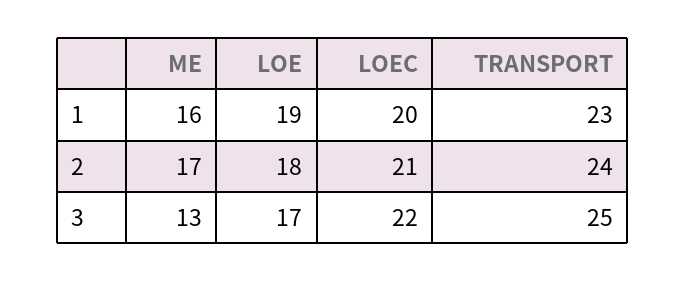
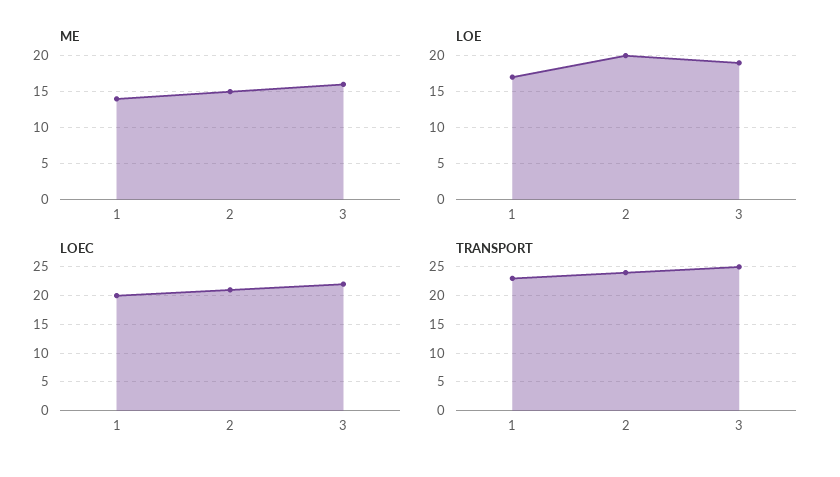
ME, 1: 16 -> 14
LOE, 1: 19 -> 17
ME, 2: 17 -> 15
LOE, 2: 18 -> 20
ME, 3: 13 -> 16
LOE, 3: 17 -> 19

